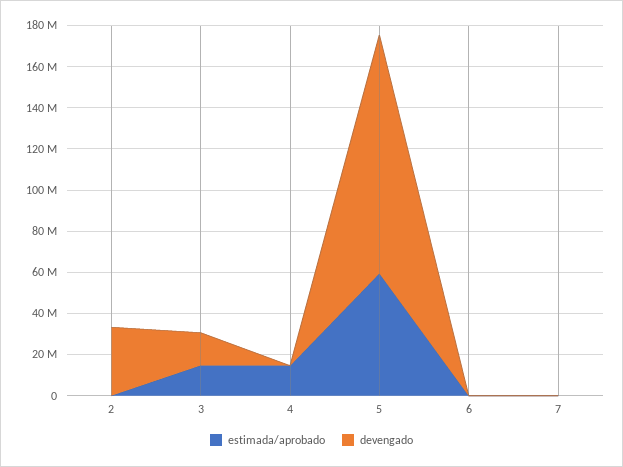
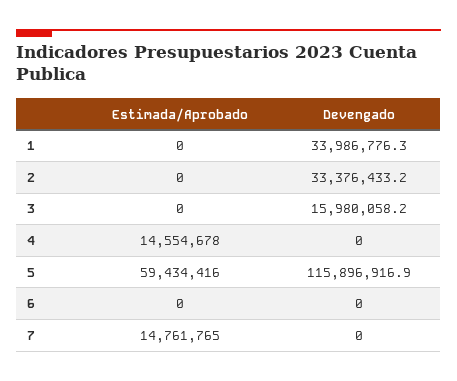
estimada/aprobado, 3: 15000000 -> 0
estimada/aprobado, 7: 0 -> 14761765
estimada/aprobado, 1: none -> 0
devengado, 1: none -> 33986776.3

